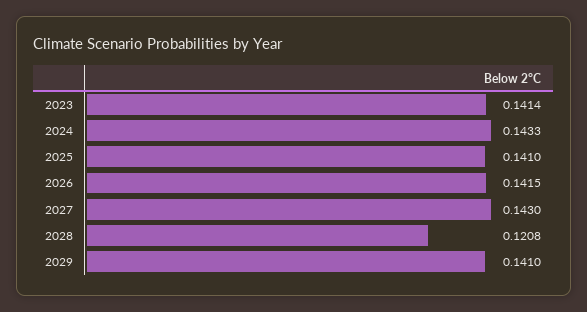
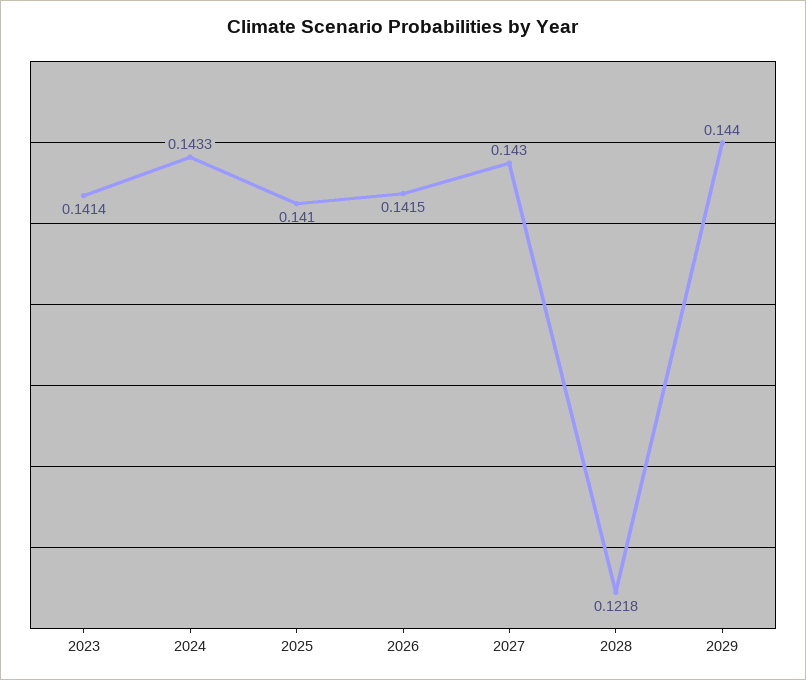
2028: 0.1208 -> 0.1218
2029: 0.141 -> 0.144

